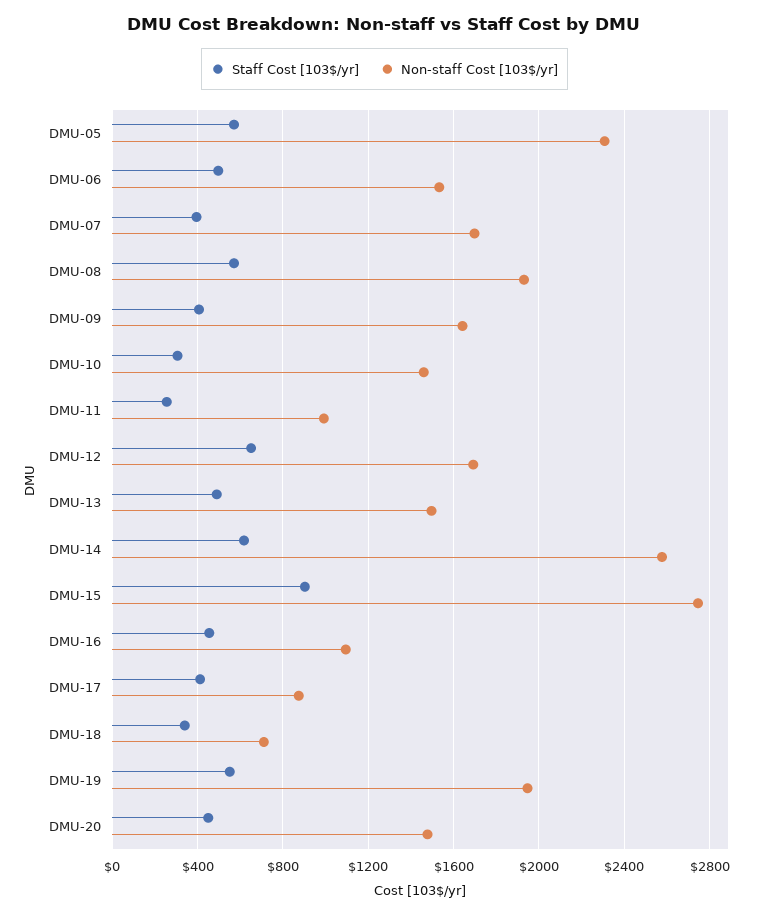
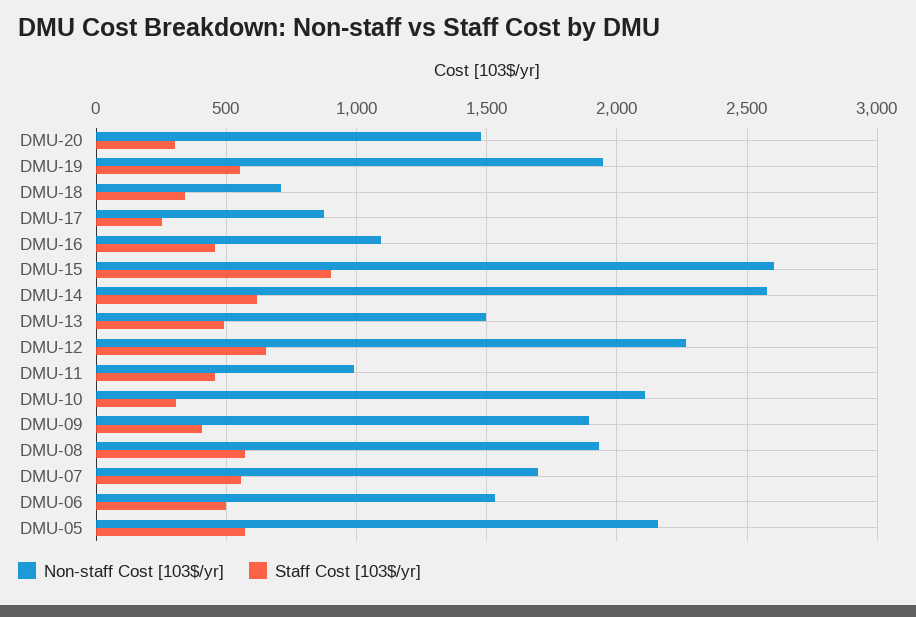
Non-staff Cost [103$/yr], DMU-05: 2300 -> 2150
Staff Cost [103$/yr], DMU-07: 400 -> 550
Non-staff Cost [103$/yr], DMU-09: 1650 -> 1900
Non-staff Cost [103$/yr], DMU-10: 1450 -> 2100
Staff Cost [103$/yr], DMU-11: 250 -> 450
Non-staff Cost [103$/yr], DMU-12: 1700 -> 2250
Non-staff Cost [103$/yr], DMU-15: 2750 -> 2600
Staff Cost [103$/yr], DMU-17: 400 -> 250
Staff Cost [103$/yr], DMU-20: 450 -> 300

